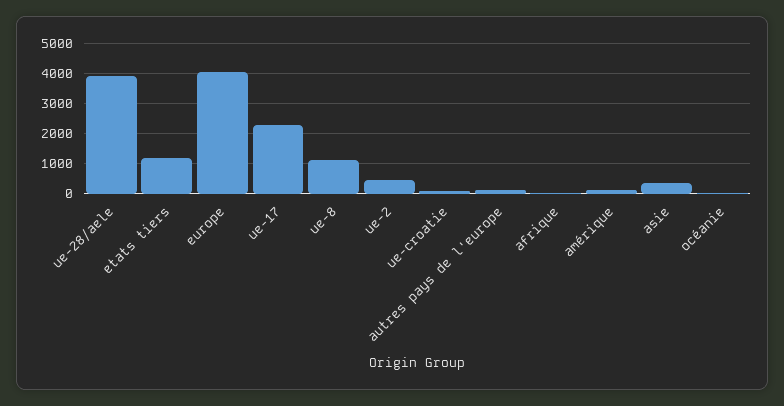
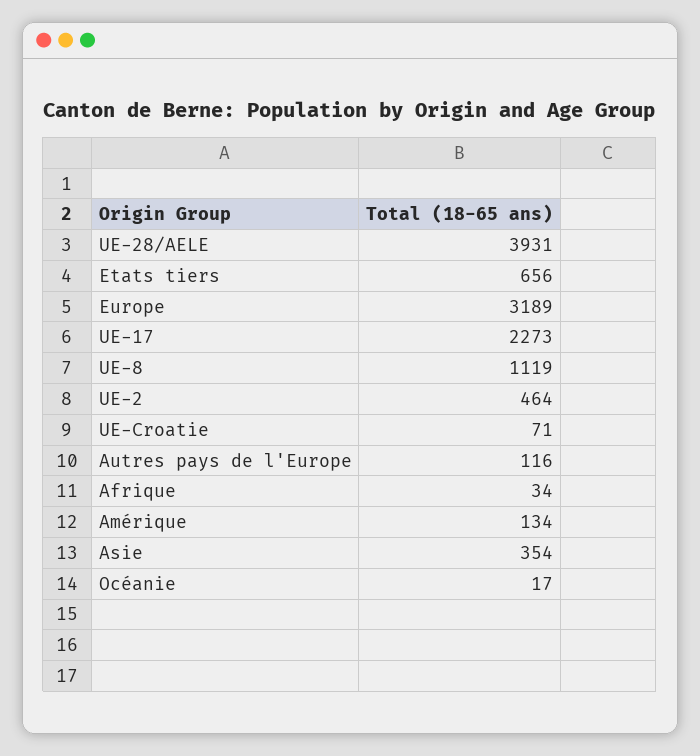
etats tiers: 1200 -> 656
europe: 4000 -> 3189

